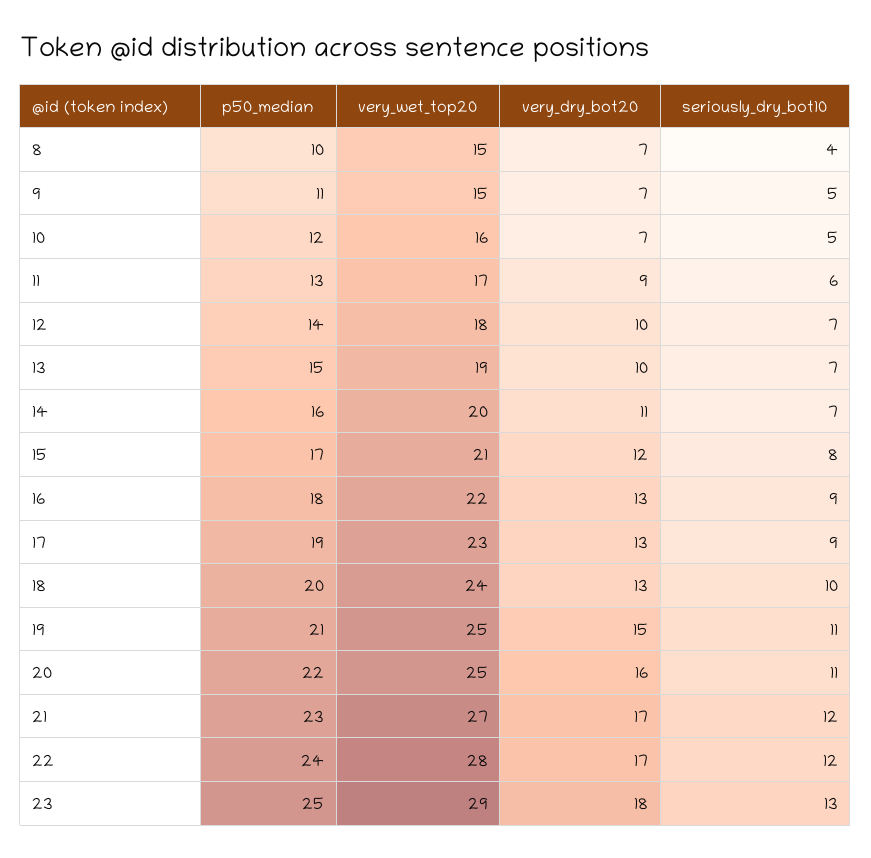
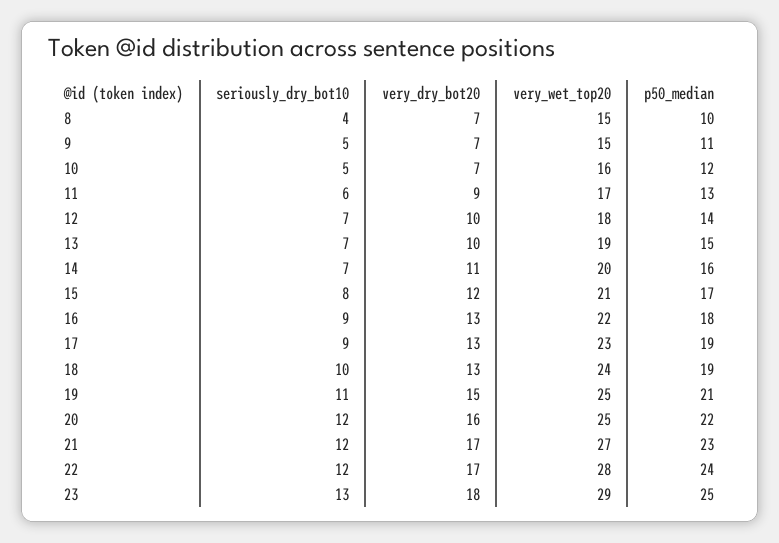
p50_median, 18: 20 -> 19
seriously_dry_bot10, 20: 11 -> 12

